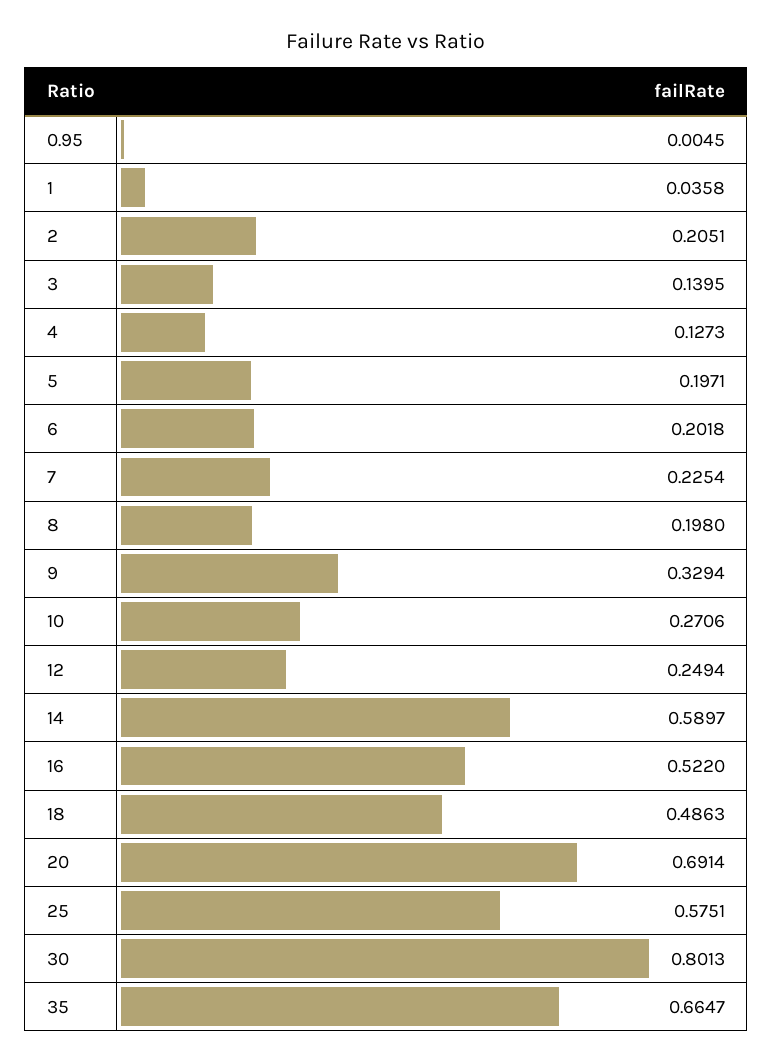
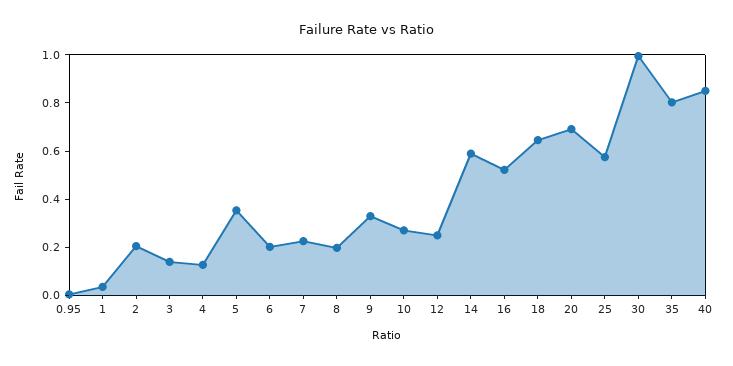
5: 0.1971 -> 0.35
18: 0.4863 -> 0.65
30: 0.8013 -> 1
35: 0.6647 -> 0.8
40: none -> 0.85

